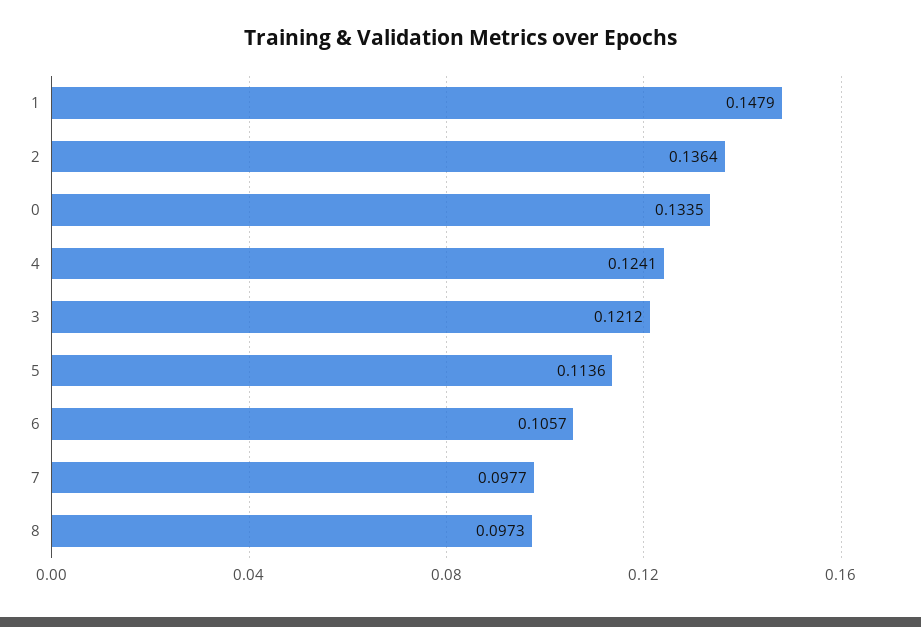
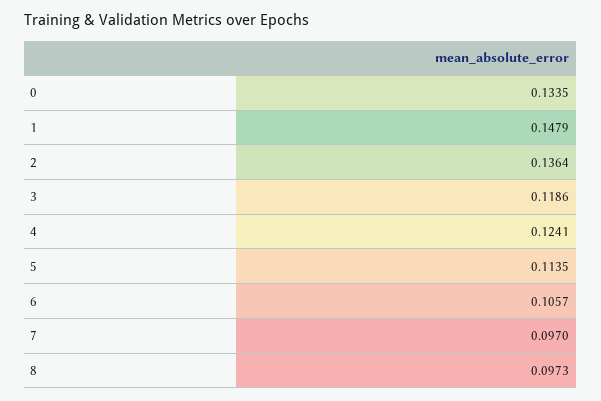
3: 0.1212 -> 0.1186
5: 0.1136 -> 0.1135
7: 0.0977 -> 0.097

